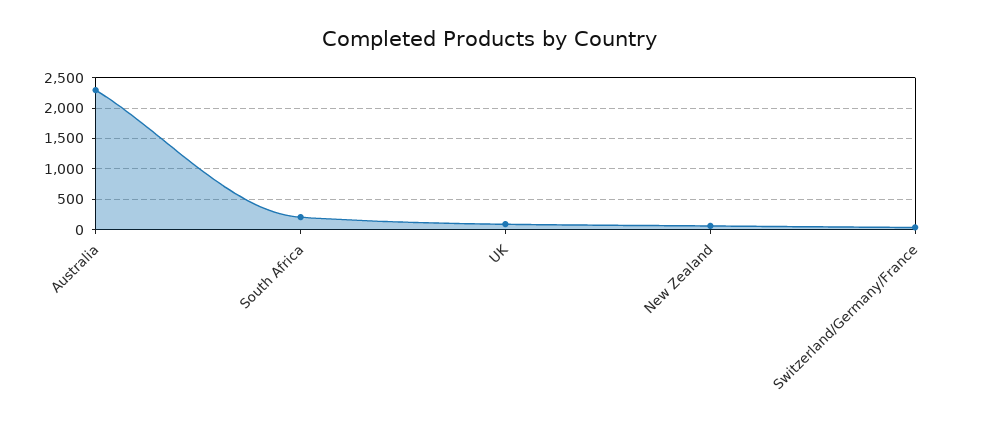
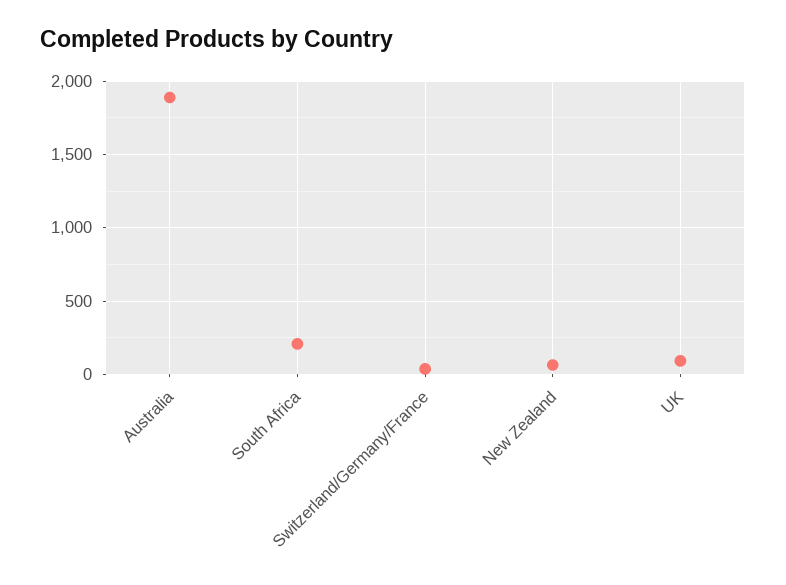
Australia: 2300 -> 1900

